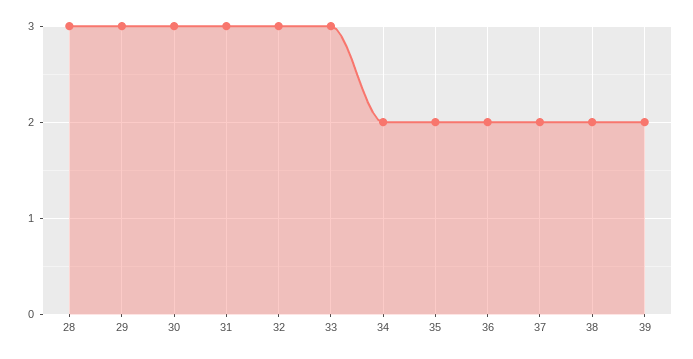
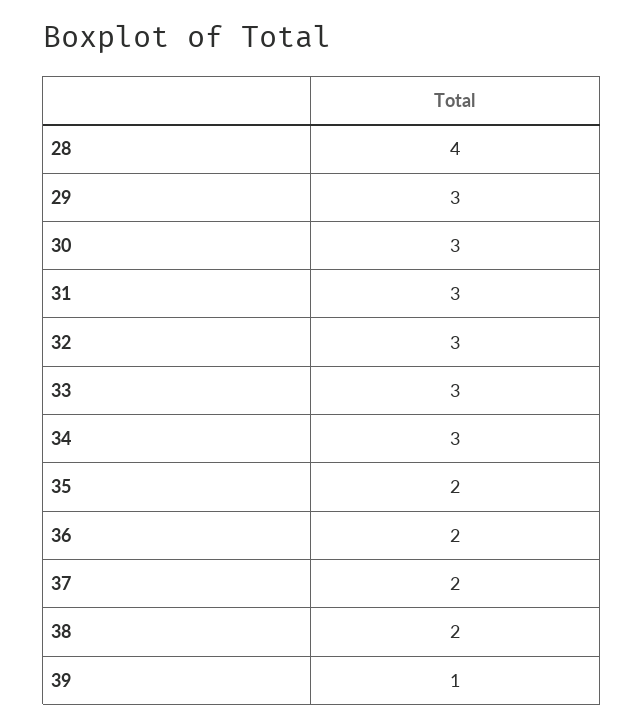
28: 3 -> 4
34: 2 -> 3
39: 2 -> 1

